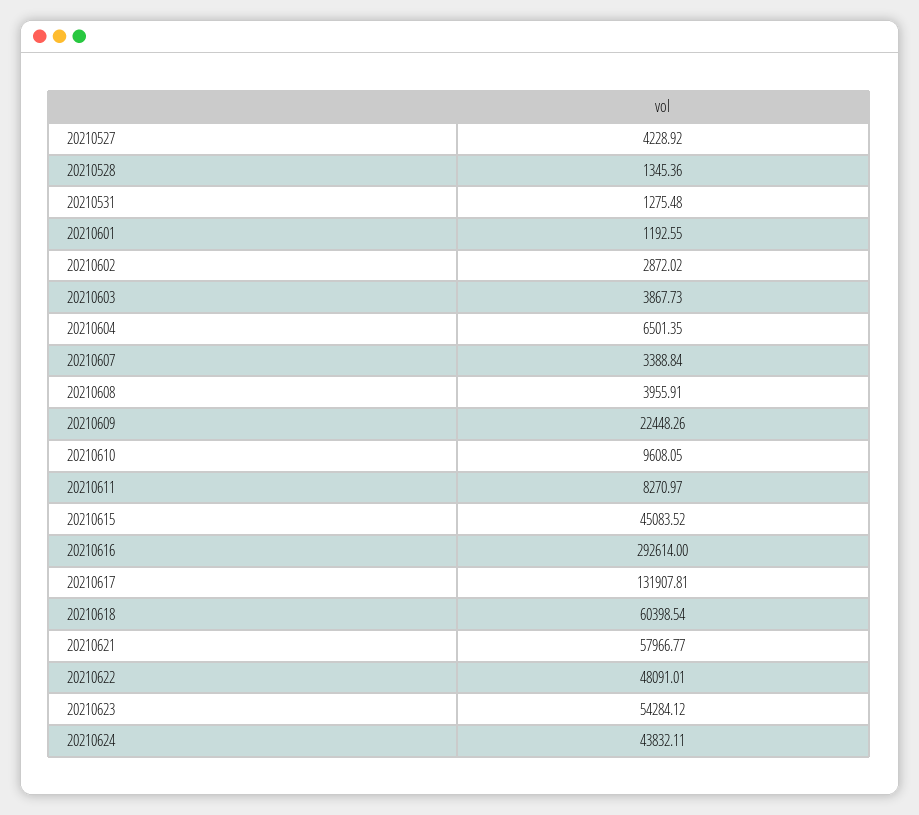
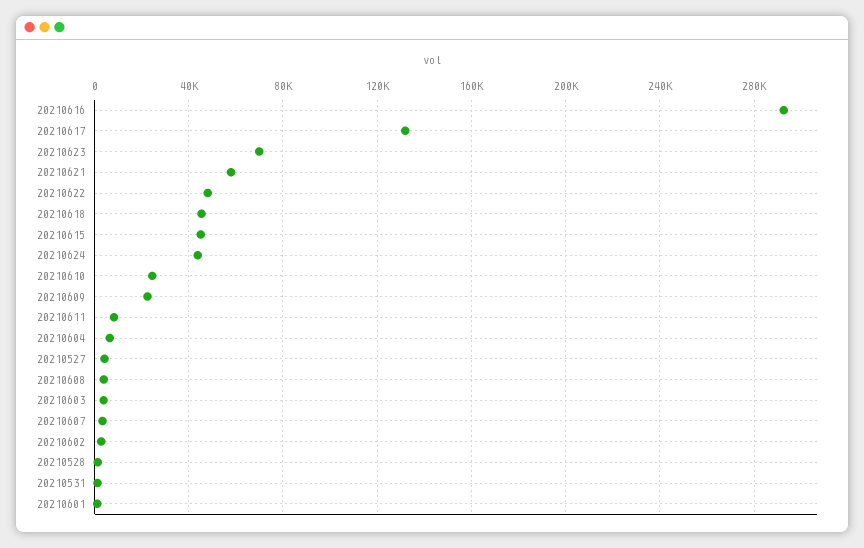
20210610: 9608.05 -> 25000
20210618: 60398.54 -> 45000
20210623: 54284.12 -> 70000

